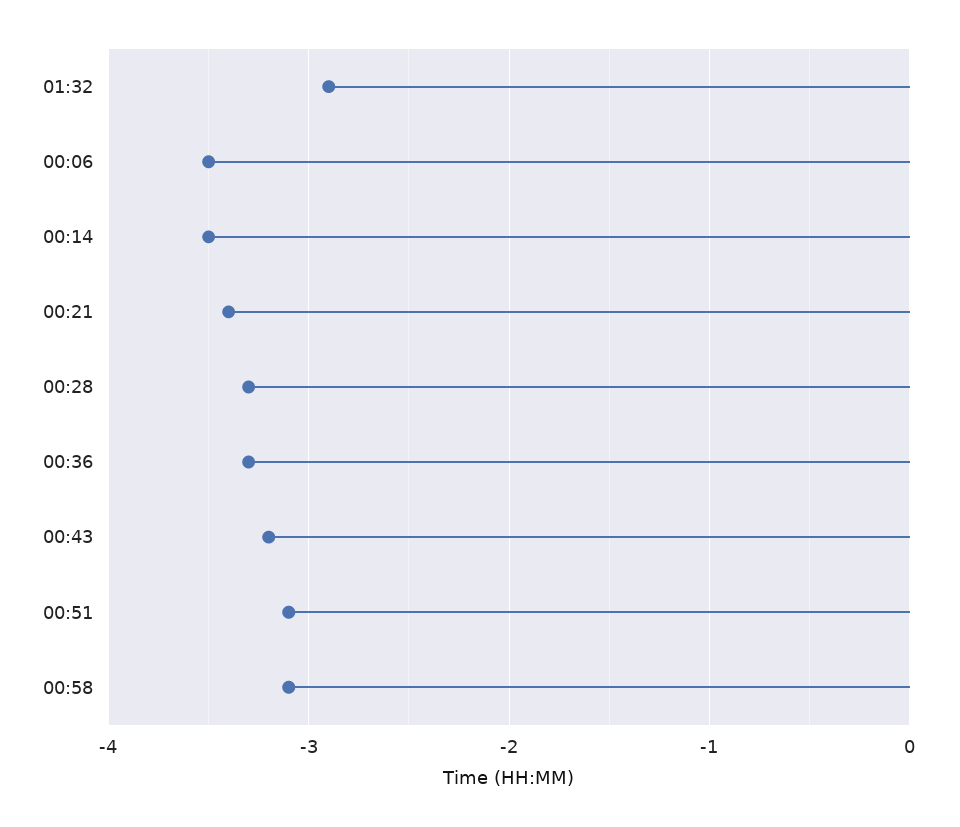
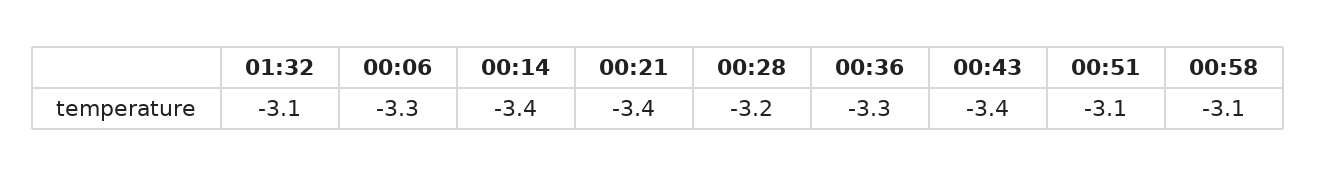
01:32: -2.9 -> -3.1
00:06: -3.5 -> -3.3
00:14: -3.5 -> -3.4
00:28: -3.3 -> -3.2
00:43: -3.2 -> -3.4

